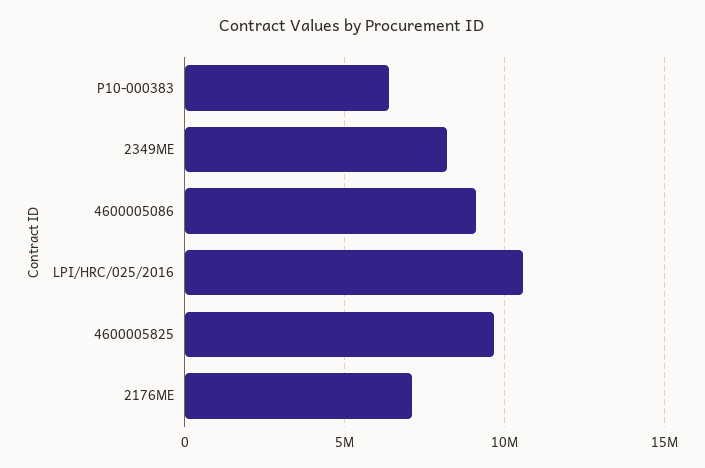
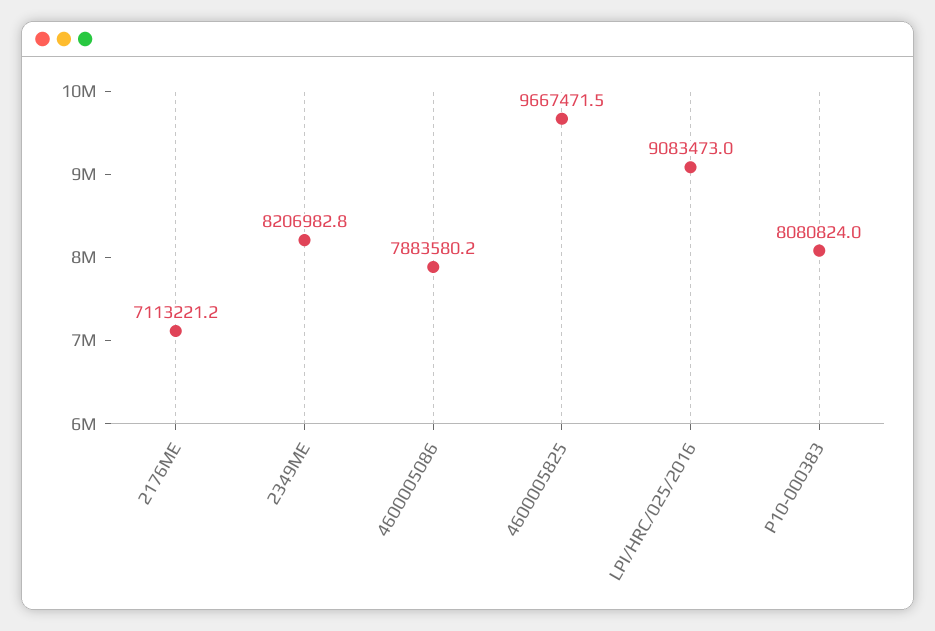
P10-000383: 6500000 -> 8080824
4600005086: 9000000 -> 7883580.2
LPI/HRC/025/2016: 10500000 -> 9083473

